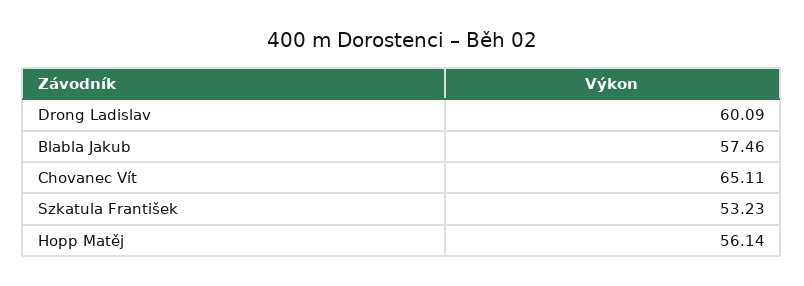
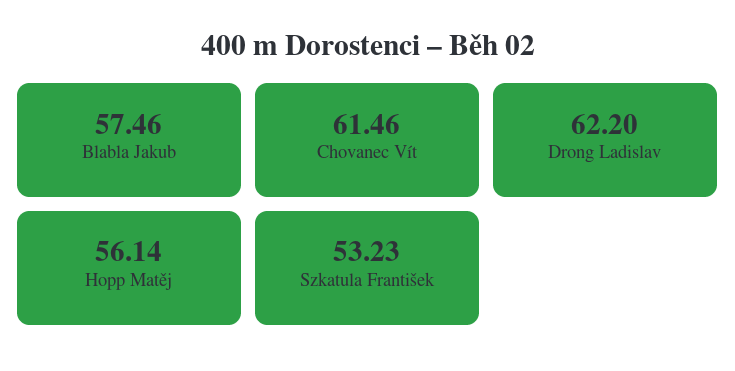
Drong Ladislav: 60.09 -> 62.2
Chovanec Vít: 65.11 -> 61.46

